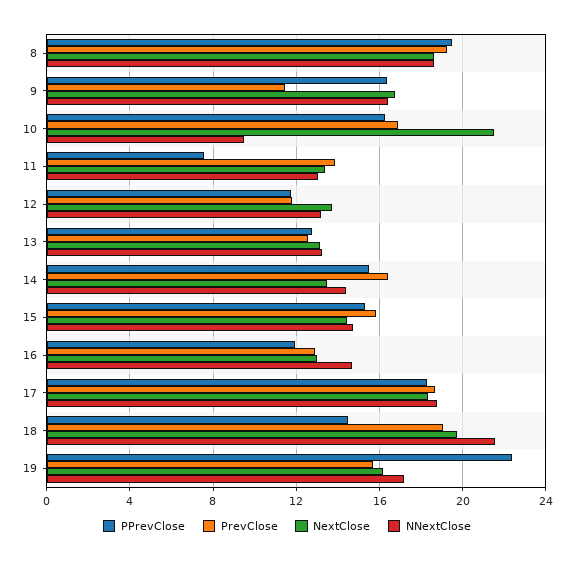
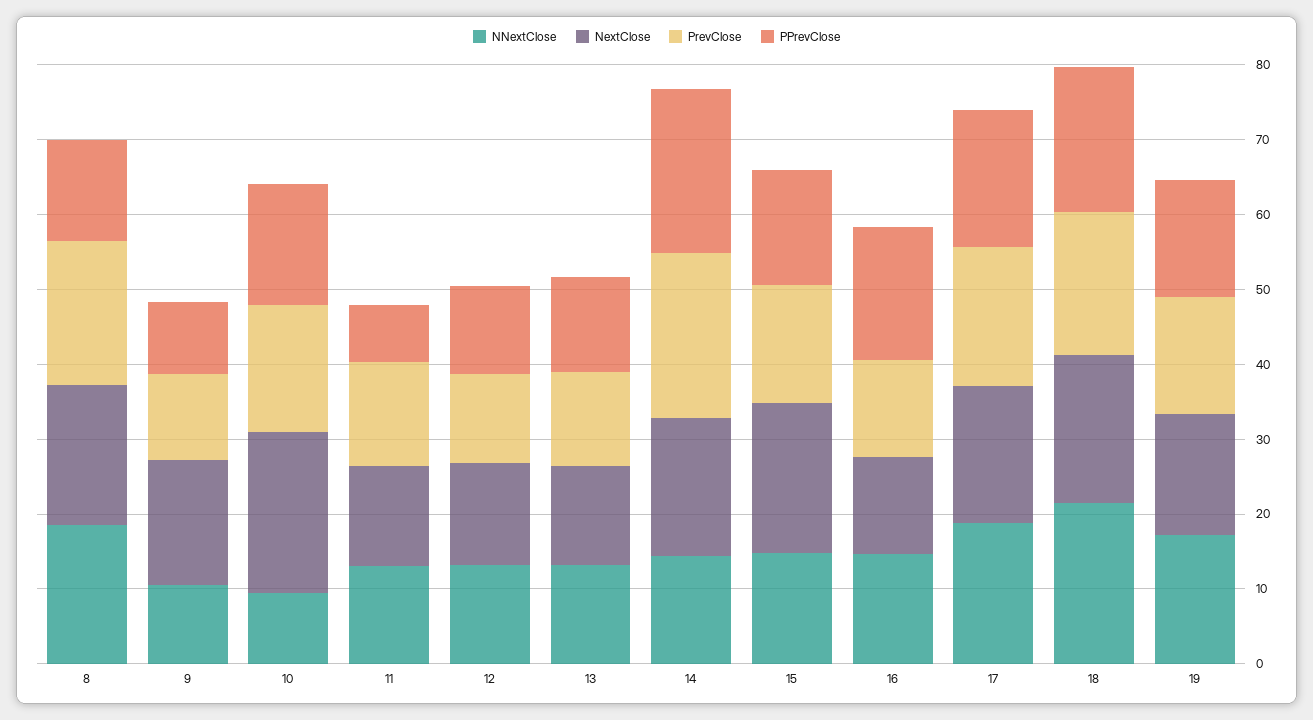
PPrevClose, 8: 19.5 -> 14
PPrevClose, 9: 16.5 -> 10
NNextClose, 9: 16.5 -> 10
PPrevClose, 14: 15.5 -> 22
PrevClose, 14: 16.5 -> 22
NextClose, 14: 13.5 -> 18
NextClose, 15: 14.5 -> 20
PPrevClose, 16: 12 -> 18
PPrevClose, 18: 14.5 -> 20
PPrevClose, 19: 22.5 -> 16

